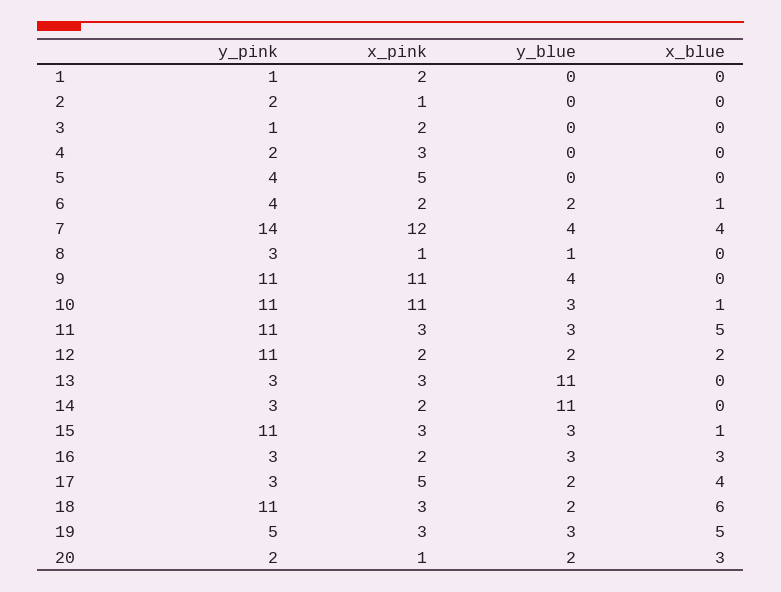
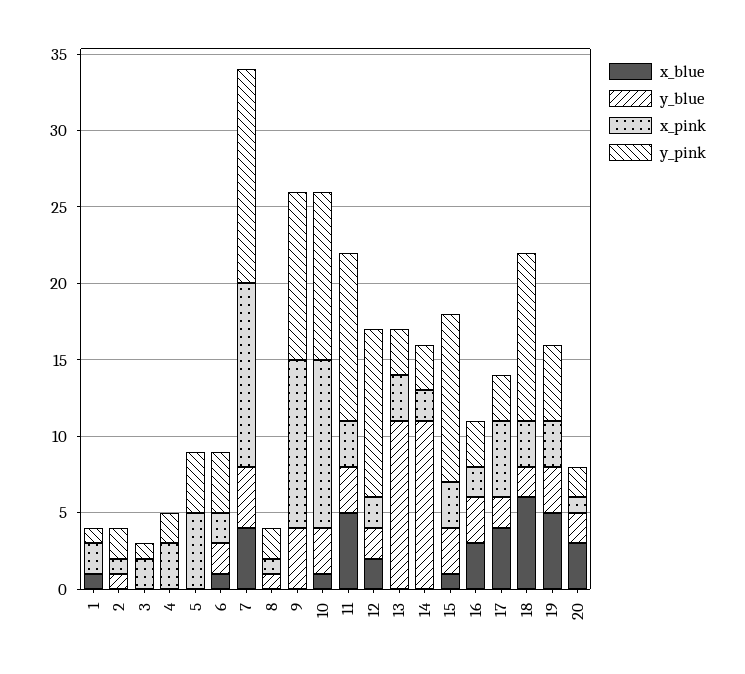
x_blue, 1: 0 -> 1
y_blue, 2: 0 -> 1
y_pink, 8: 3 -> 2

